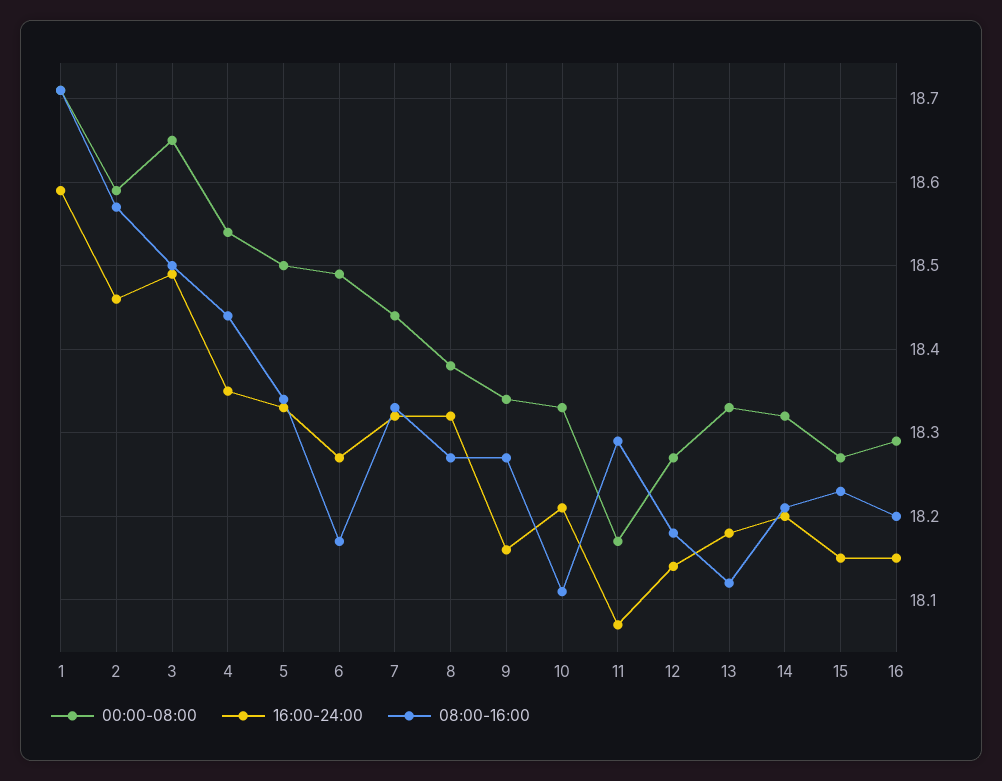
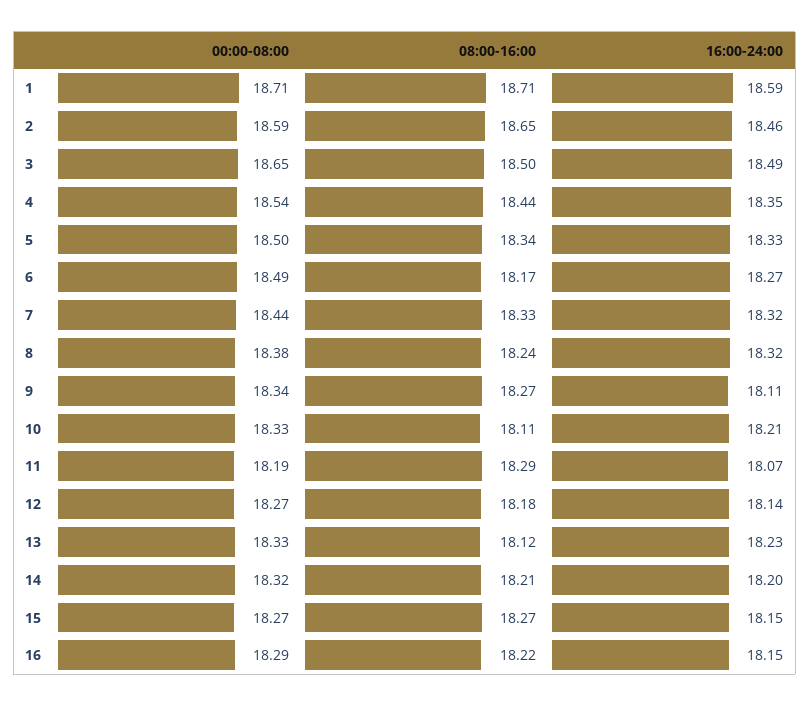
08:00-16:00, 2: 18.57 -> 18.65
08:00-16:00, 8: 18.27 -> 18.24
16:00-24:00, 9: 18.16 -> 18.11
00:00-08:00, 11: 18.17 -> 18.19
16:00-24:00, 13: 18.18 -> 18.23
08:00-16:00, 15: 18.23 -> 18.27
08:00-16:00, 16: 18.2 -> 18.22

